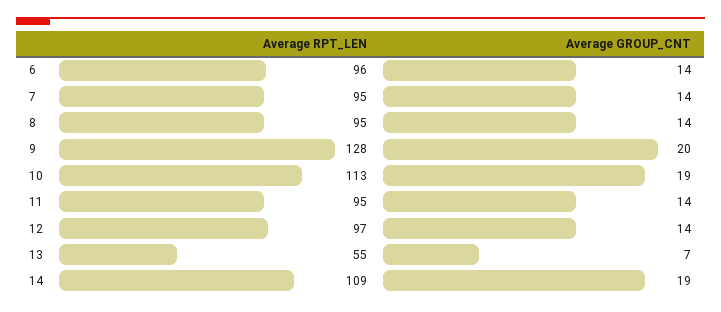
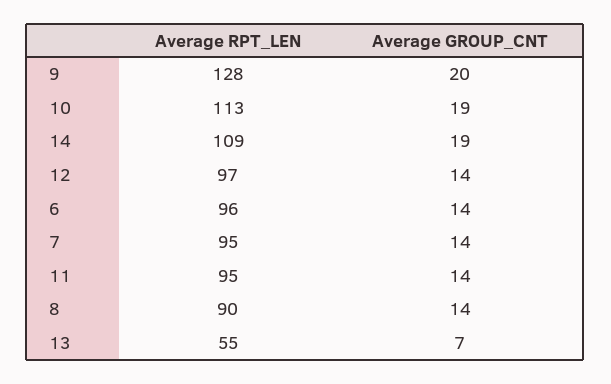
Average RPT_LEN, 8: 95 -> 90

